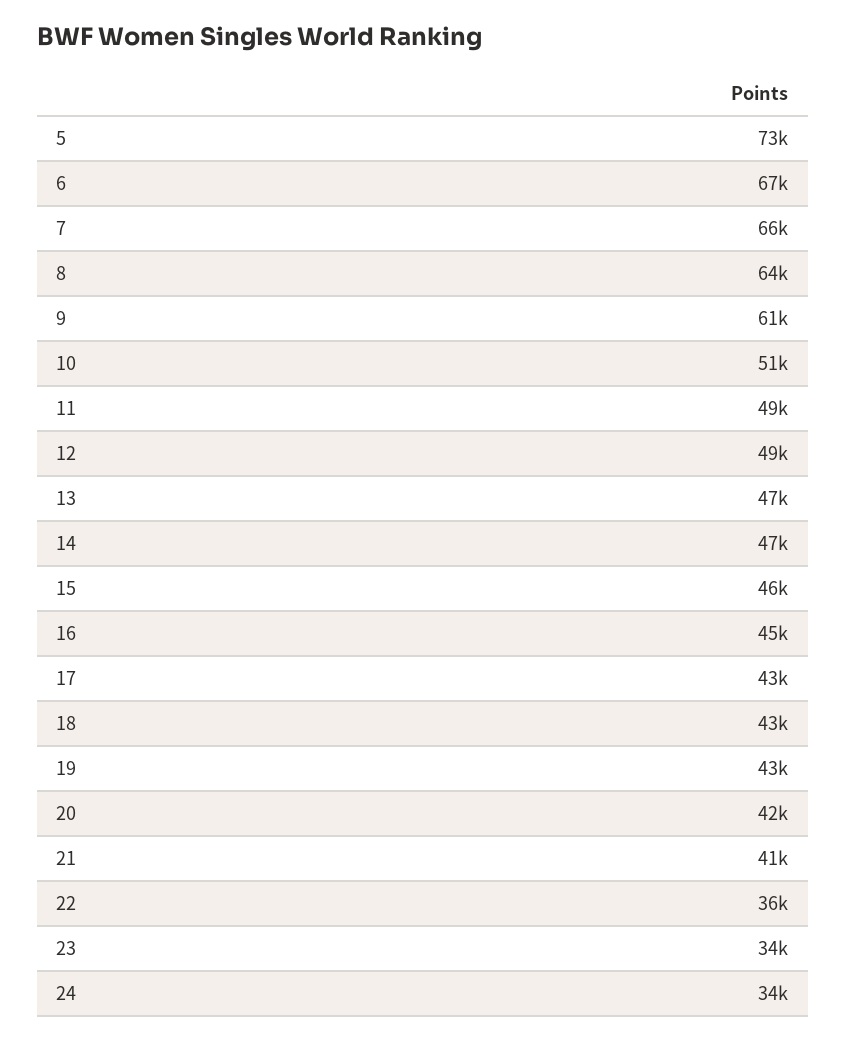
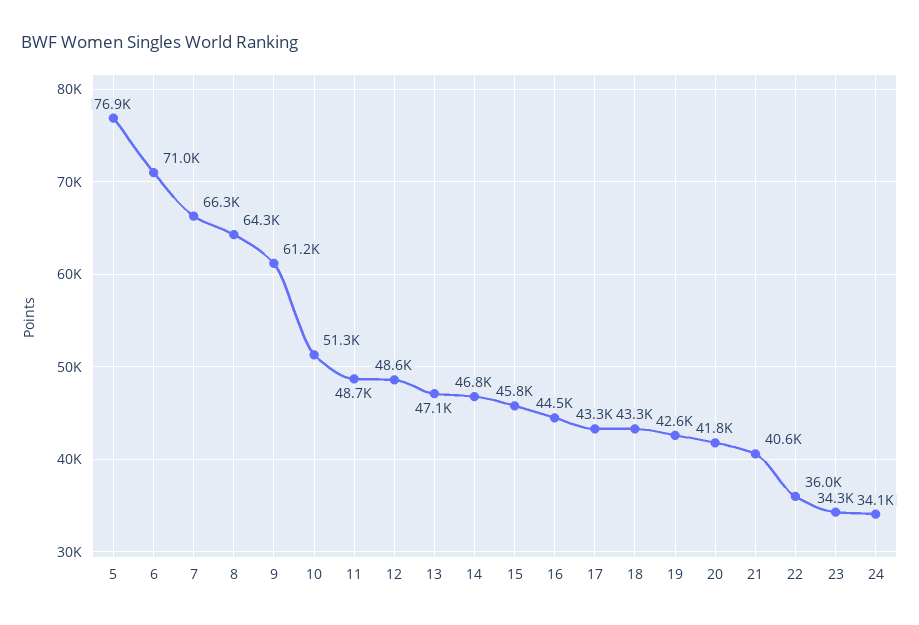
5: 73000 -> 76900
6: 67000 -> 71000

